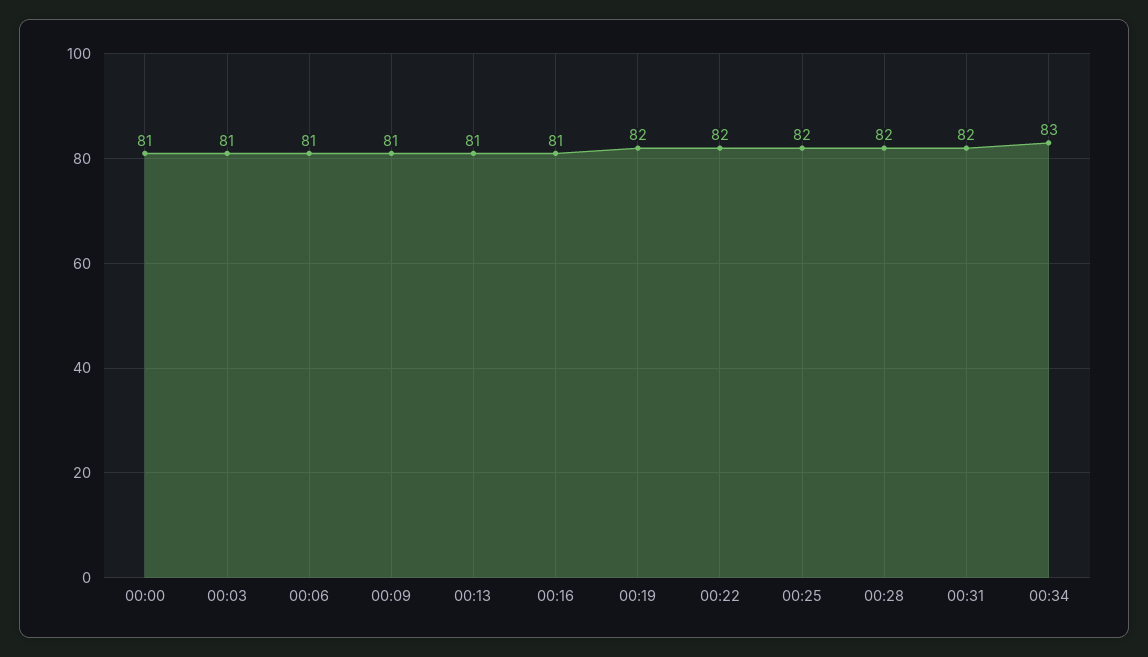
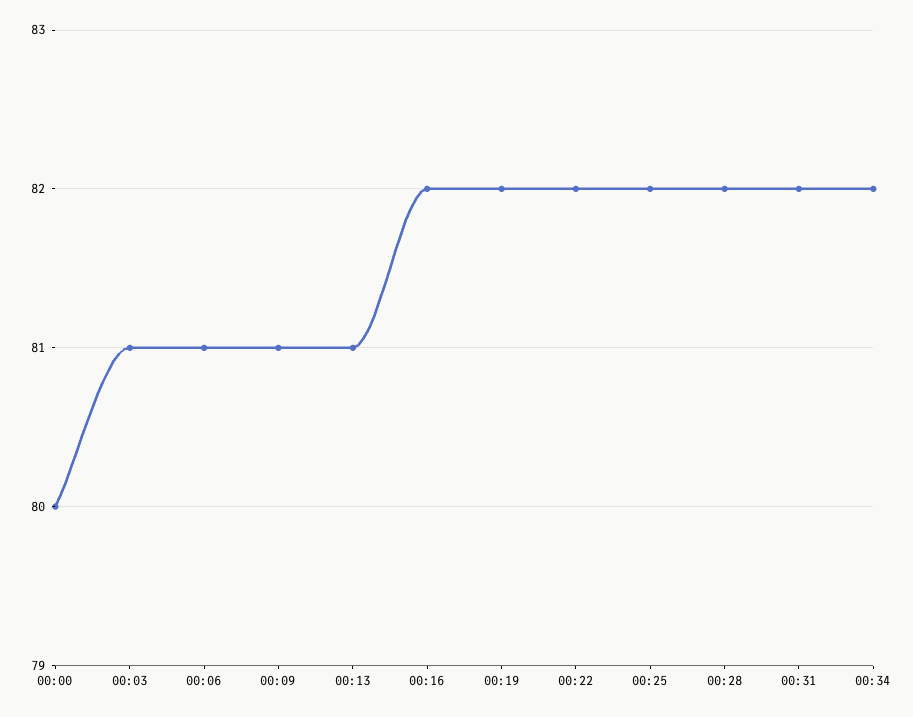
00:00: 81 -> 80
00:16: 81 -> 82
00:34: 83 -> 82

